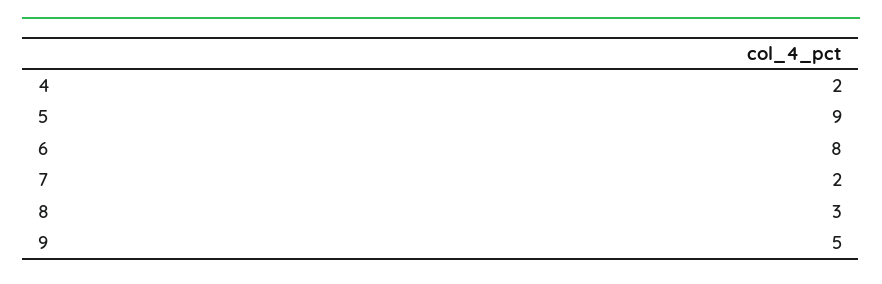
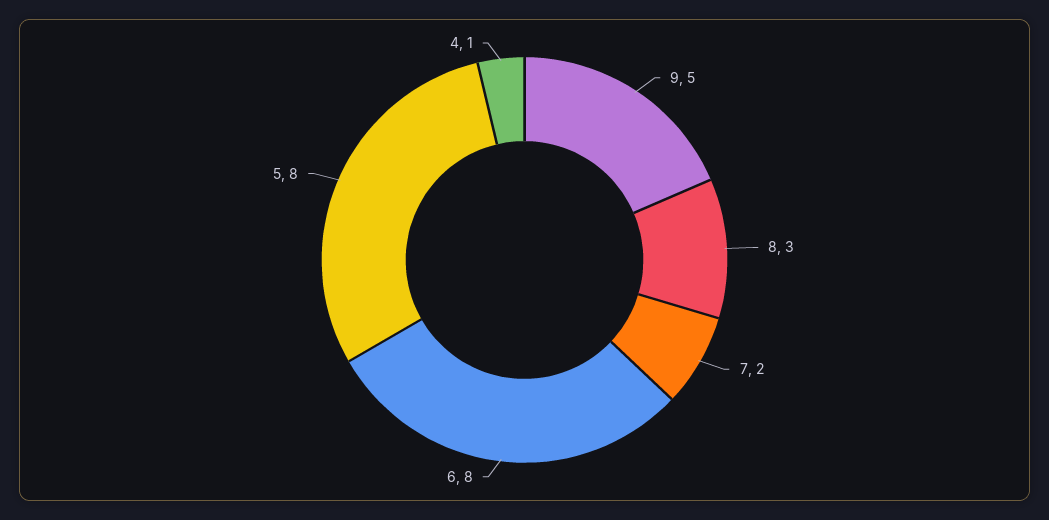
4: 2 -> 1
5: 9 -> 8

